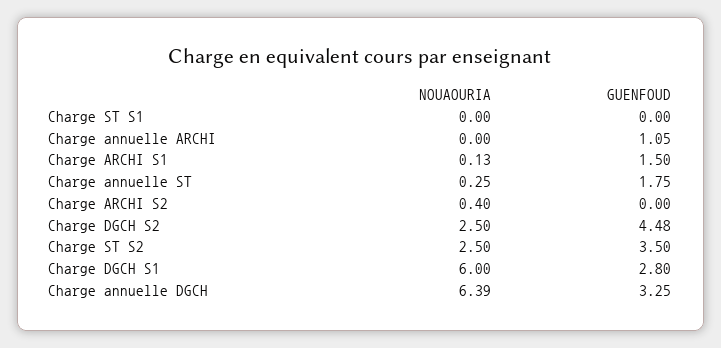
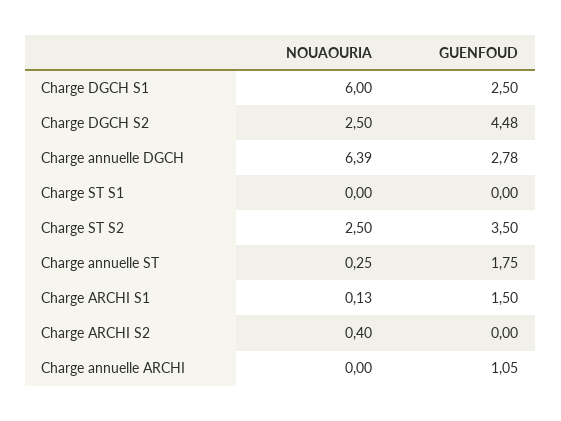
GUENFOUD, Charge DGCH S1: 2.8 -> 2.5
GUENFOUD, Charge annuelle DGCH: 3.25 -> 2.78

